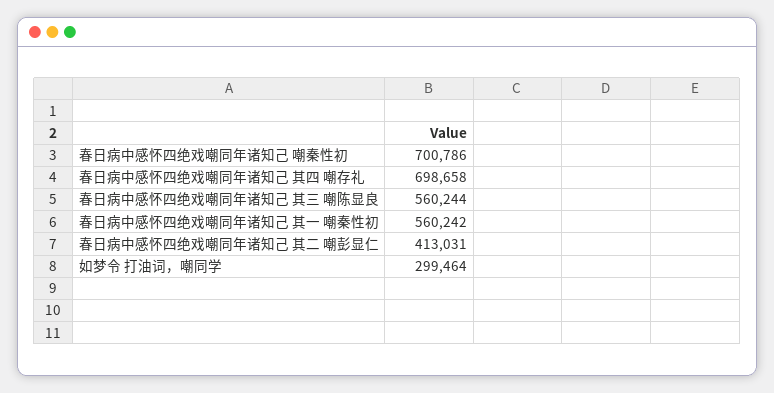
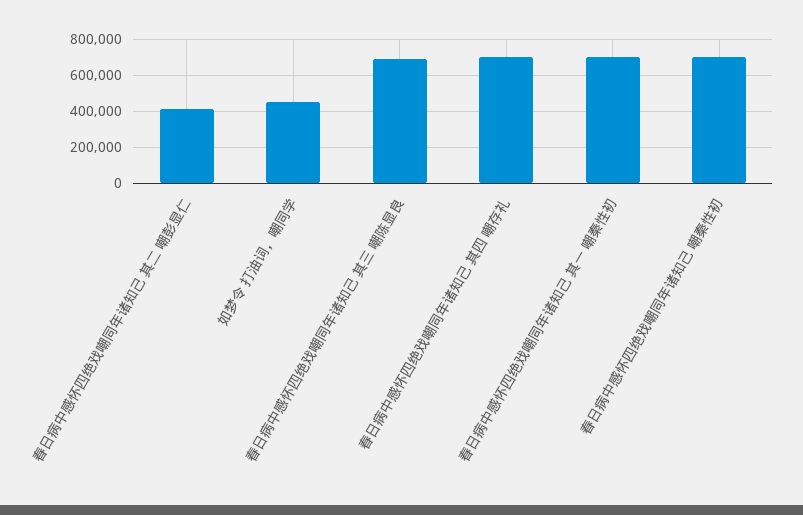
春日病中感怀四绝戏嘲同年诸知己 其三 嘲陈显良: 560244 -> 700000
春日病中感怀四绝戏嘲同年诸知己 其一 嘲秦性初: 560242 -> 700000
如梦令 打油词，嘲同学: 299464 -> 450000

